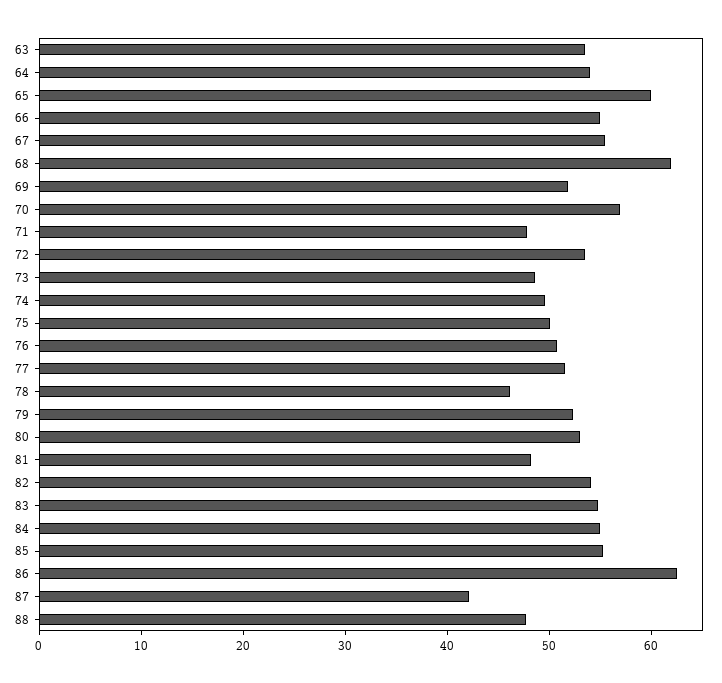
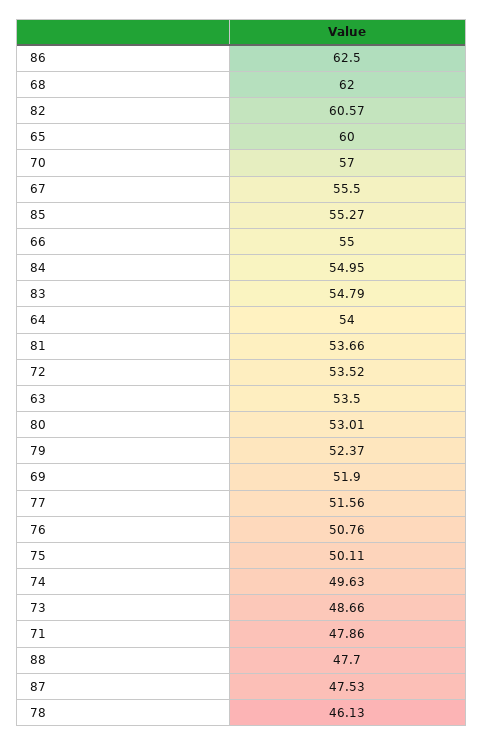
81: 48 -> 53.66
82: 54 -> 60.57
87: 42 -> 47.53

